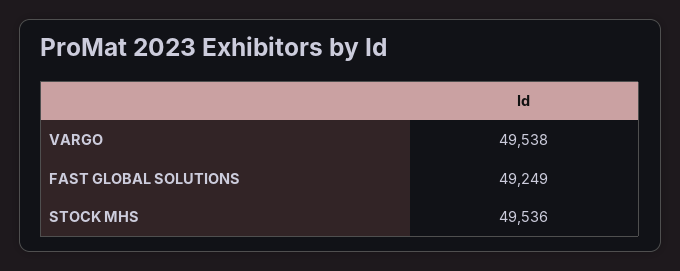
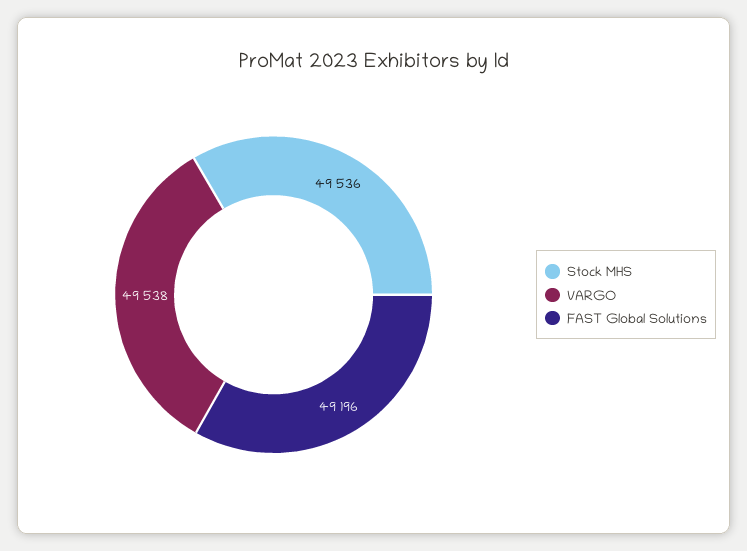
FAST GLOBAL SOLUTIONS: 49249 -> 49196

